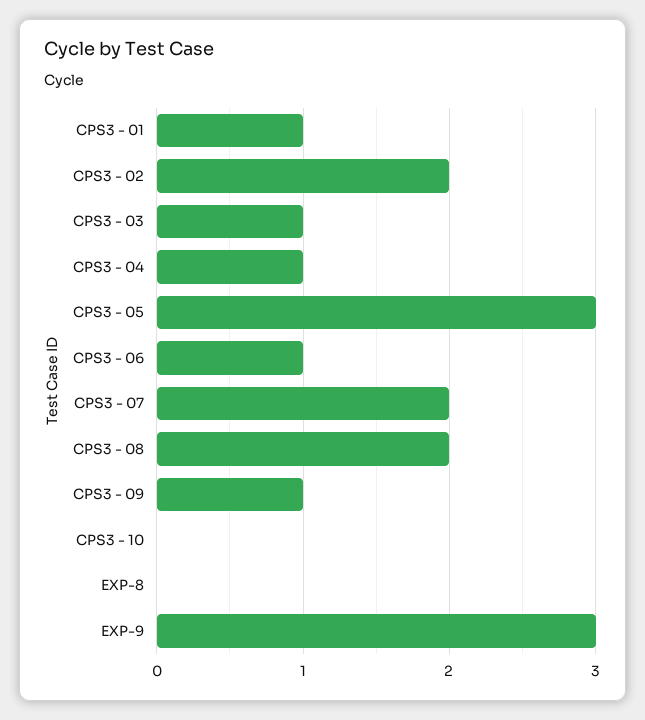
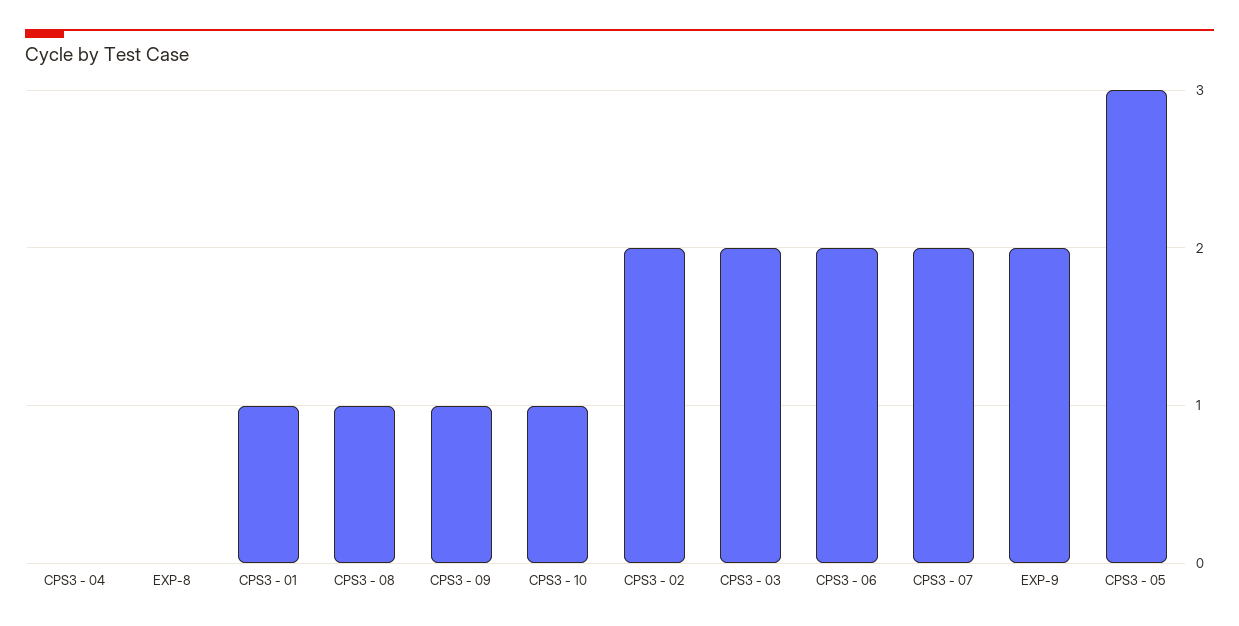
CPS3 - 03: 1 -> 2
CPS3 - 04: 1 -> 0
CPS3 - 06: 1 -> 2
CPS3 - 08: 2 -> 1
CPS3 - 10: 0 -> 1
EXP-9: 3 -> 2

